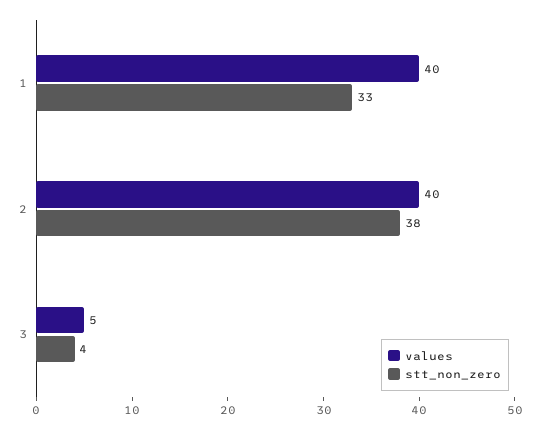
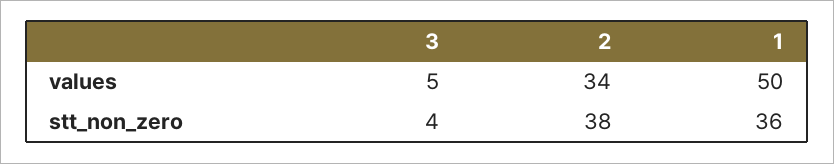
values, 1: 40 -> 50
stt_non_zero, 1: 33 -> 36
values, 2: 40 -> 34

